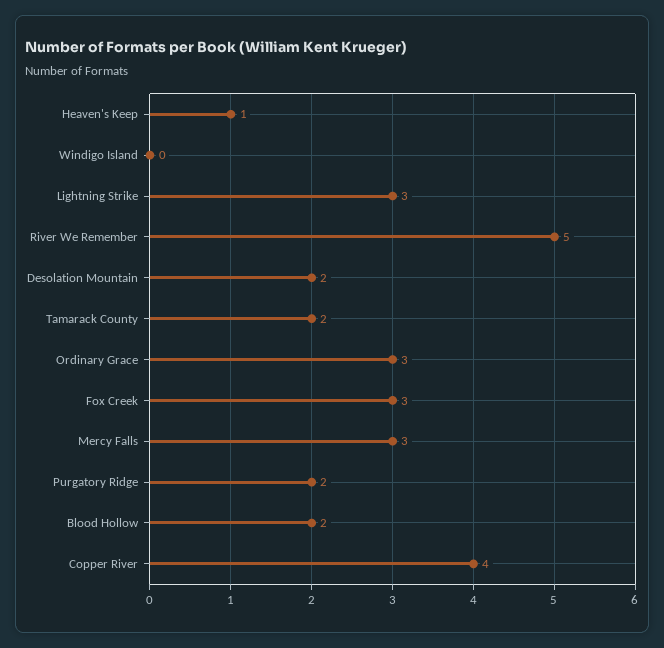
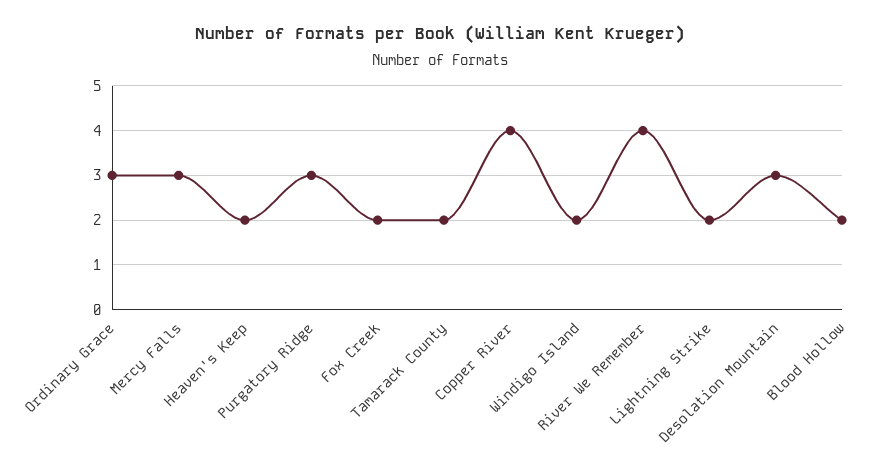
Heaven's Keep: 1 -> 2
Windigo Island: 0 -> 2
Lightning Strike: 3 -> 2
River We Remember: 5 -> 4
Desolation Mountain: 2 -> 3
Fox Creek: 3 -> 2
Purgatory Ridge: 2 -> 3

